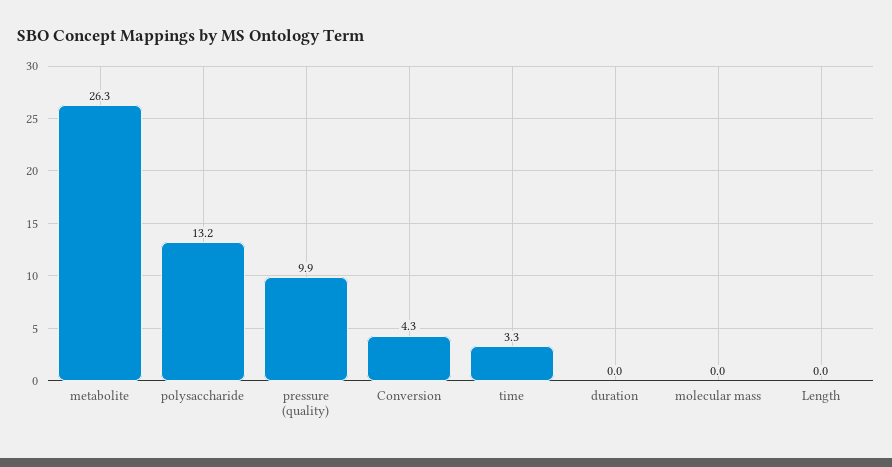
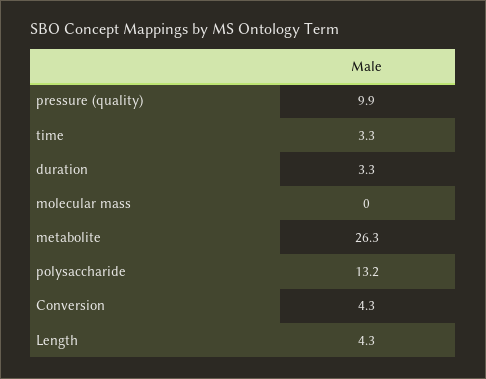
duration: 0 -> 3.3
Length: 0 -> 4.3

